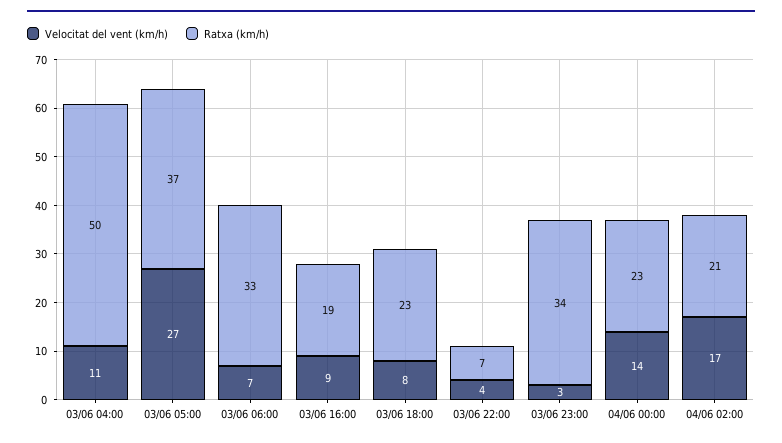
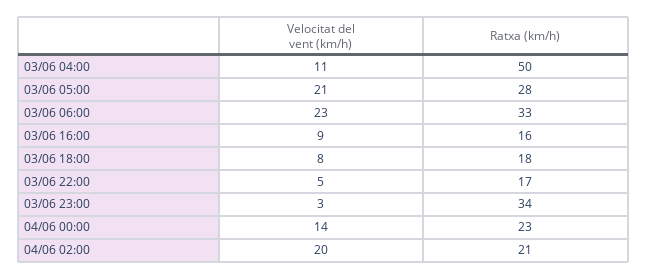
Velocitat del vent (km/h), 03/06 05:00: 27 -> 21
Ratxa (km/h), 03/06 05:00: 37 -> 28
Velocitat del vent (km/h), 03/06 06:00: 7 -> 23
Ratxa (km/h), 03/06 16:00: 19 -> 16
Ratxa (km/h), 03/06 18:00: 23 -> 18
Velocitat del vent (km/h), 03/06 22:00: 4 -> 5
Ratxa (km/h), 03/06 22:00: 7 -> 17
Velocitat del vent (km/h), 04/06 02:00: 17 -> 20

